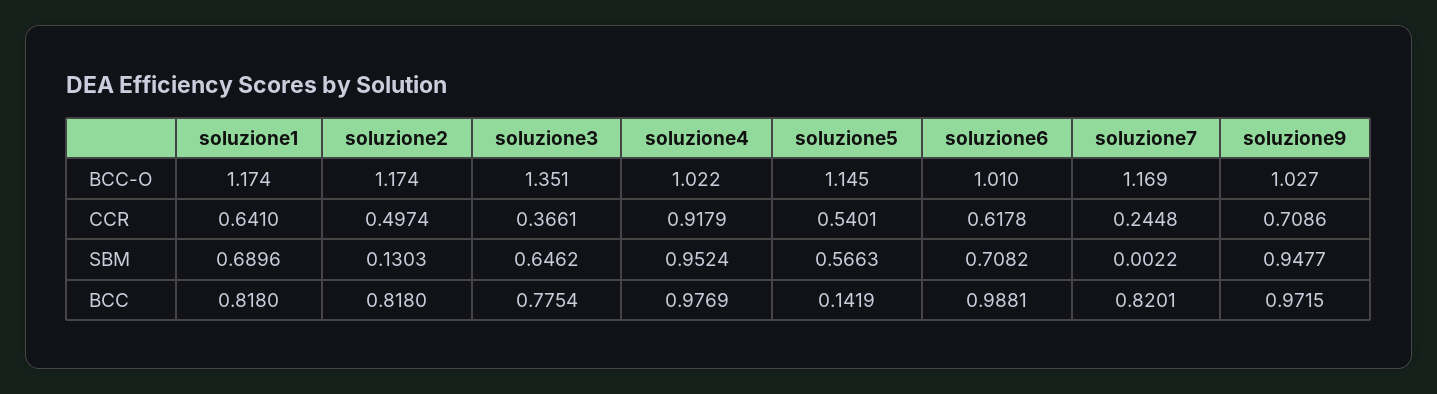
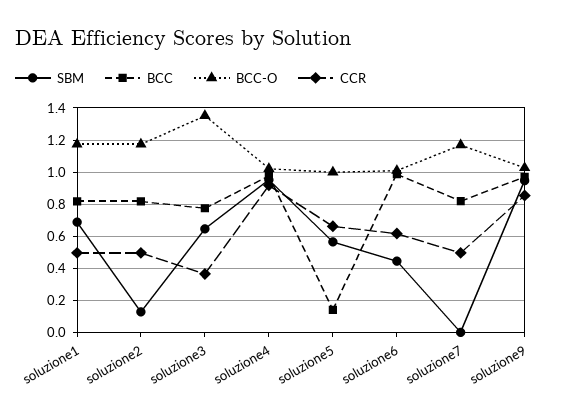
BCC-O, soluzione5: 1.145 -> 1
CCR, soluzione1: 0.641 -> 0.5
CCR, soluzione5: 0.5401 -> 0.65
CCR, soluzione7: 0.2448 -> 0.5
CCR, soluzione9: 0.7086 -> 0.85
SBM, soluzione6: 0.7082 -> 0.45

